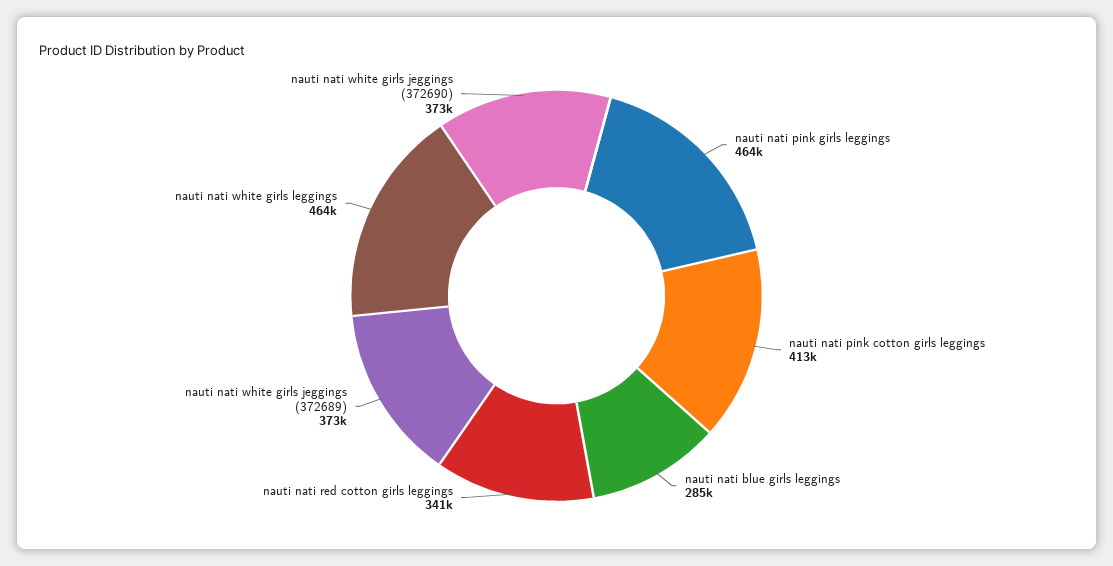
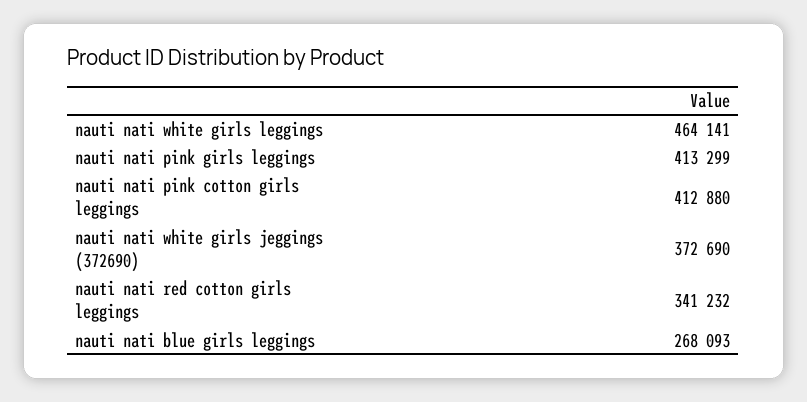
nauti nati pink girls leggings: 464000 -> 413299
nauti nati blue girls leggings: 285000 -> 268093
nauti nati white girls jeggings (372689): 373000 -> none

